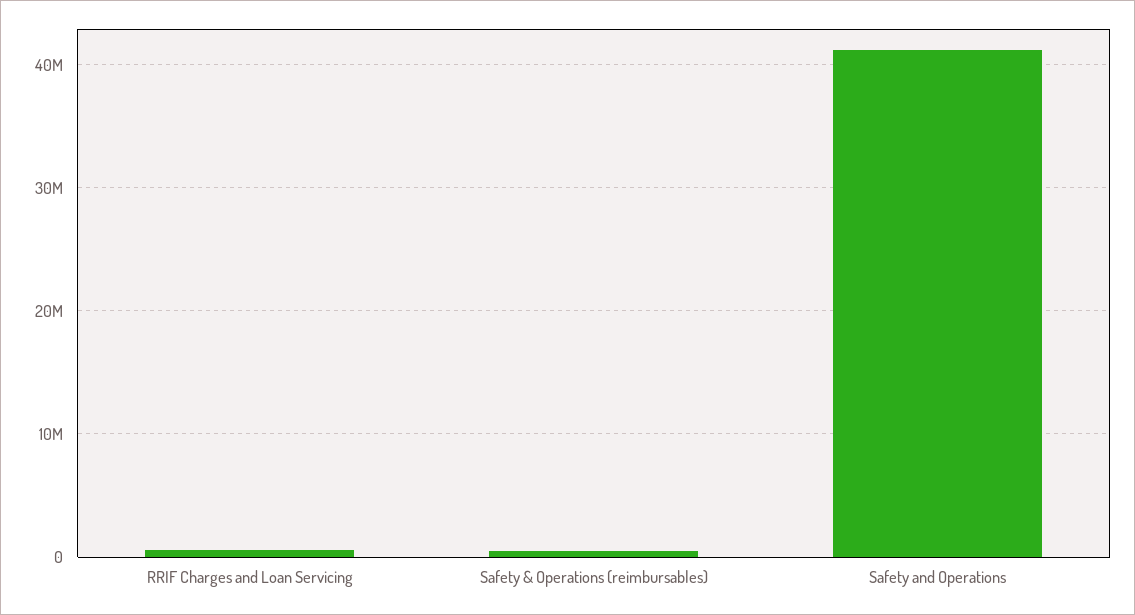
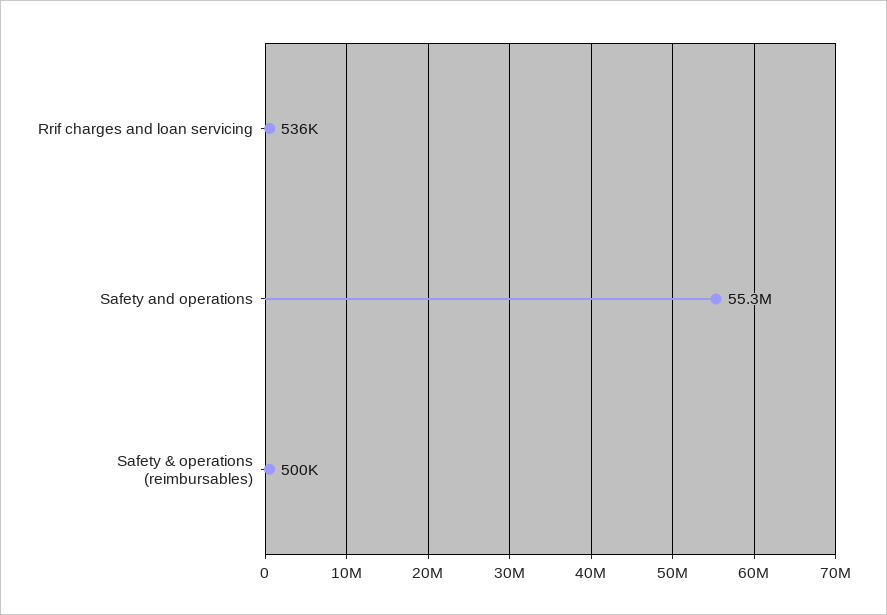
Safety and Operations: 41000000 -> 55300000

